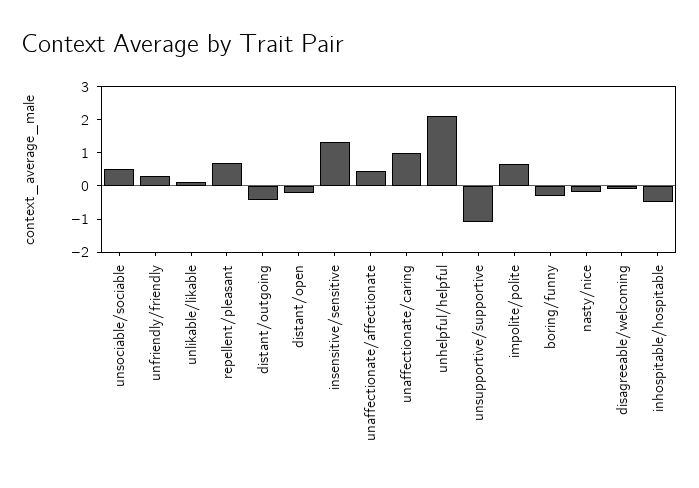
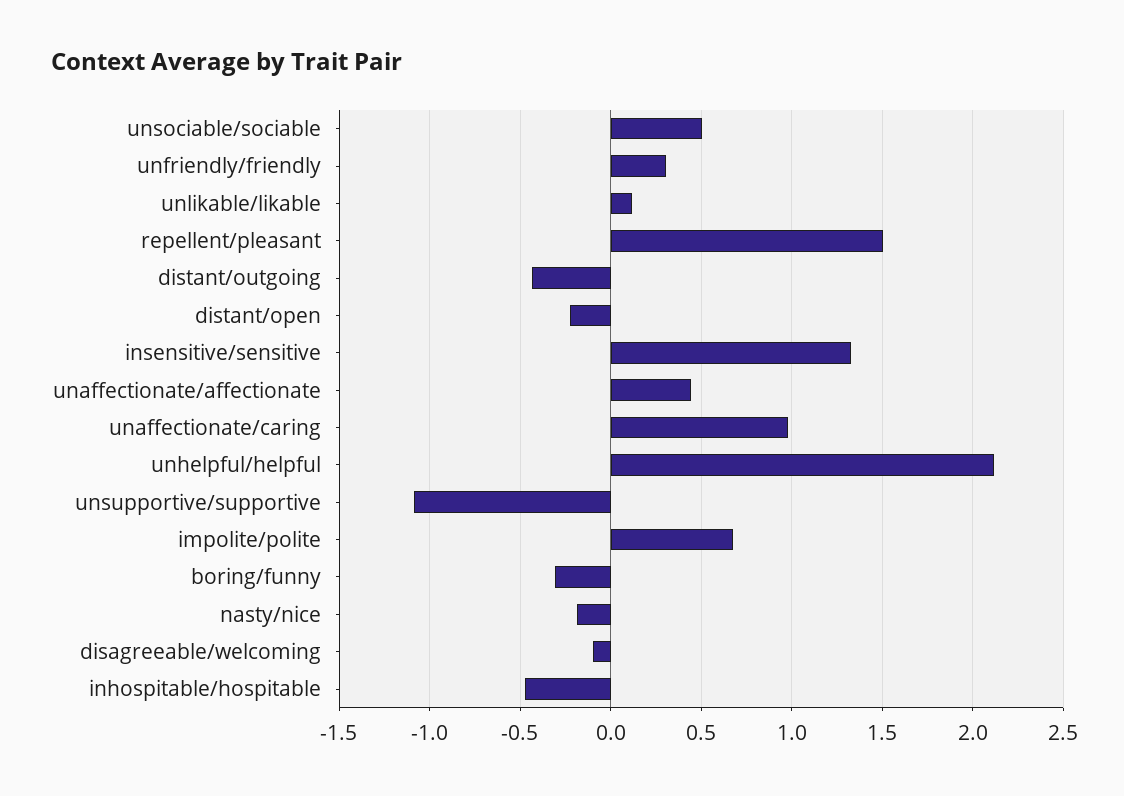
repellent/pleasant: 0.75 -> 1.5

